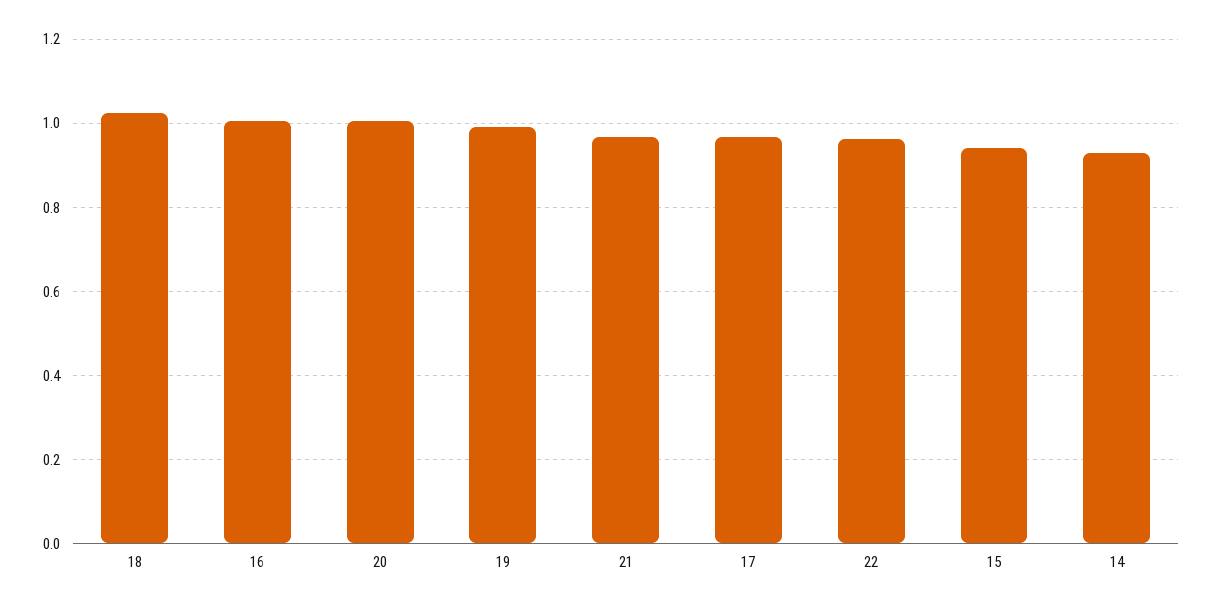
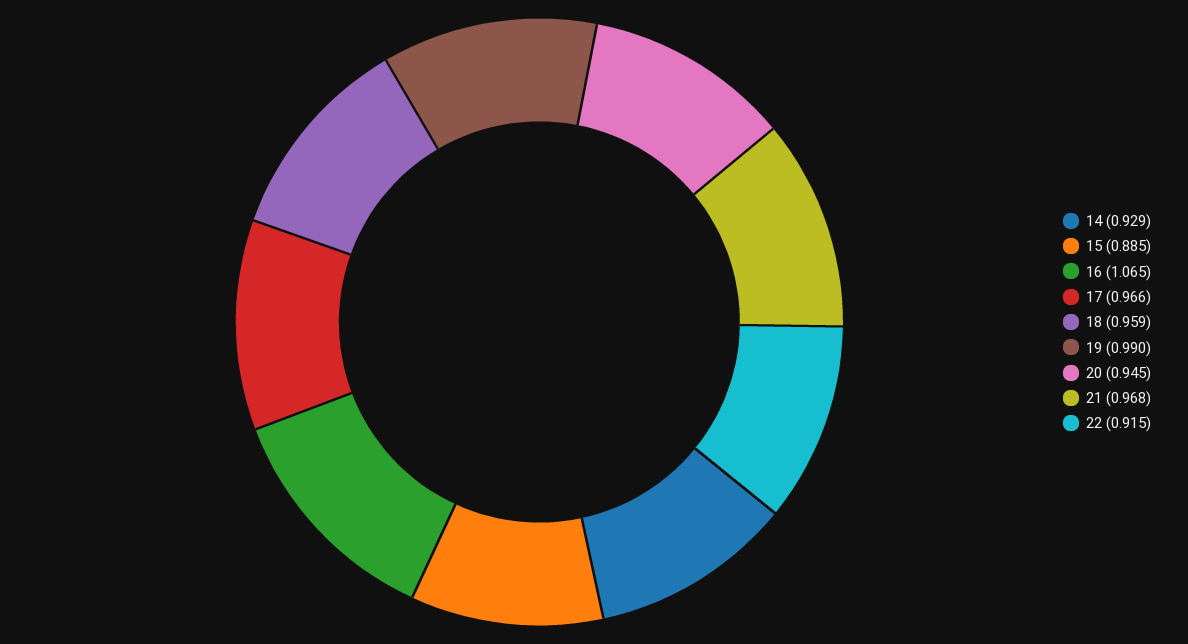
18: 1.02 -> 0.959
16: 1 -> 1.065
20: 1 -> 0.945
22: 0.96 -> 0.915
15: 0.94 -> 0.885

